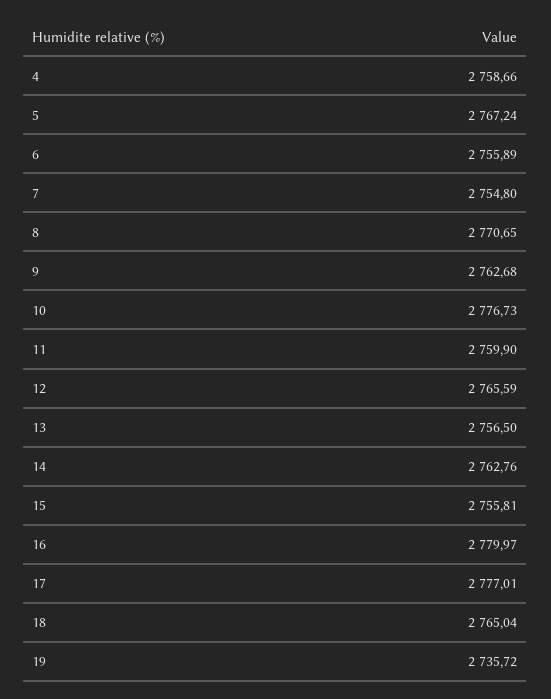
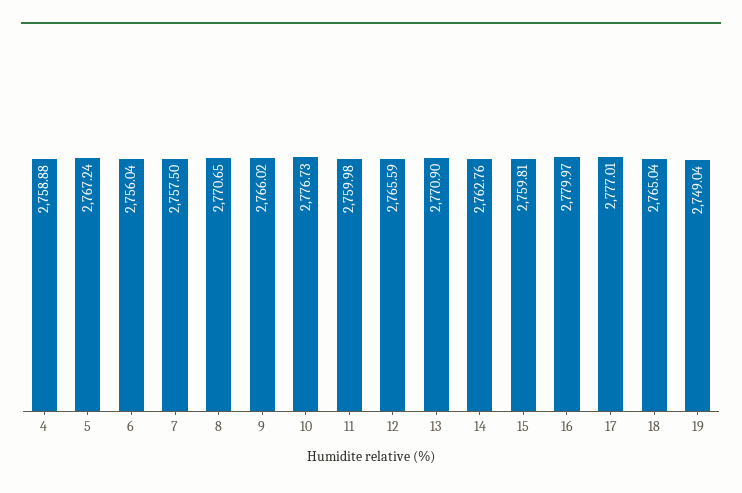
4: 2758.66 -> 2758.88
6: 2755.89 -> 2756.04
7: 2754.8 -> 2757.5
9: 2762.68 -> 2766.02
11: 2759.9 -> 2759.98
13: 2756.5 -> 2770.9
15: 2755.81 -> 2759.81
19: 2735.72 -> 2749.04

